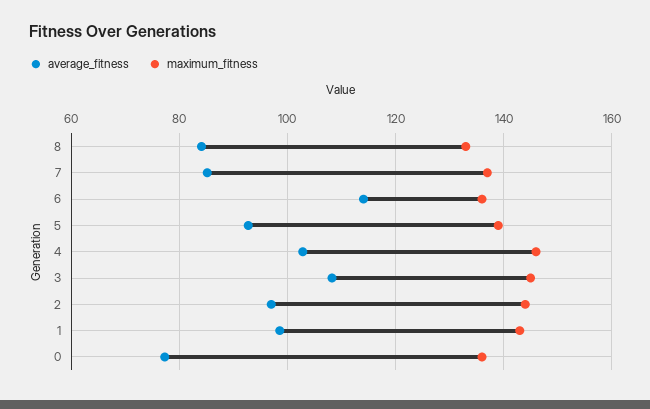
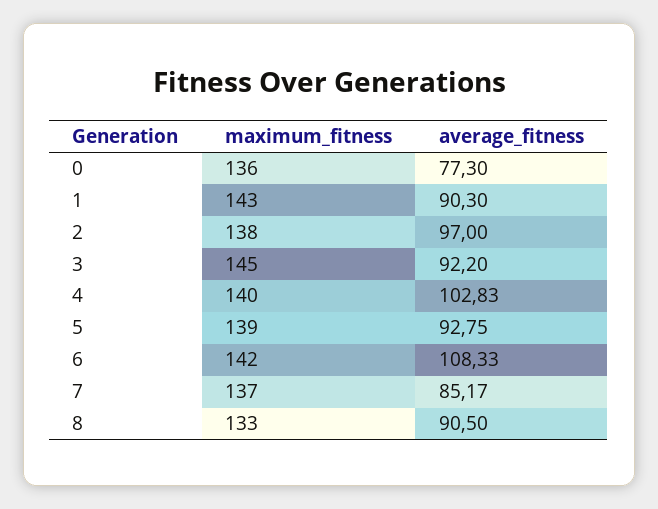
average_fitness, 8: 84 -> 90.5
average_fitness, 6: 114 -> 108.33
maximum_fitness, 6: 136 -> 142
maximum_fitness, 4: 146 -> 140
average_fitness, 3: 108 -> 92.2
maximum_fitness, 2: 144 -> 138
average_fitness, 1: 98 -> 90.3

